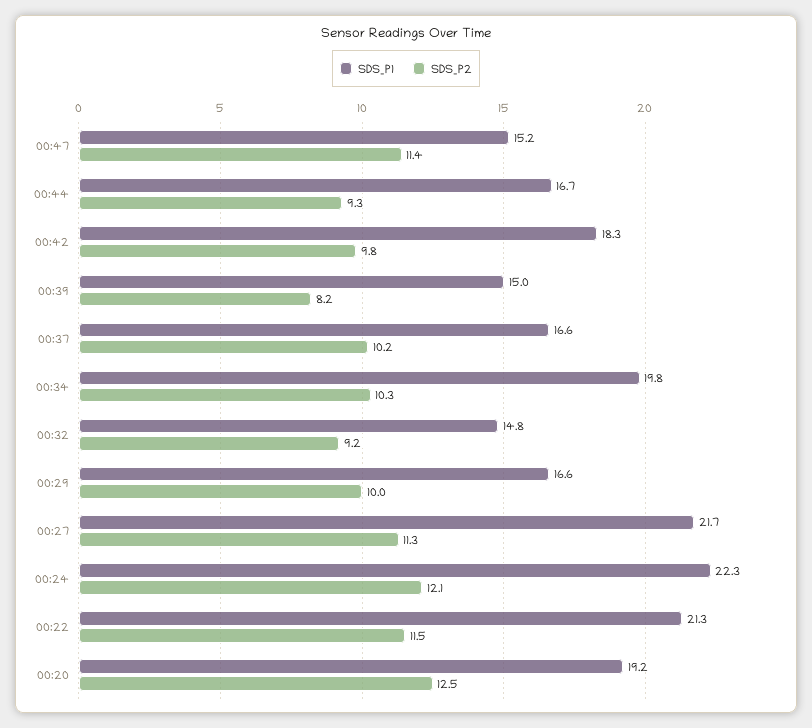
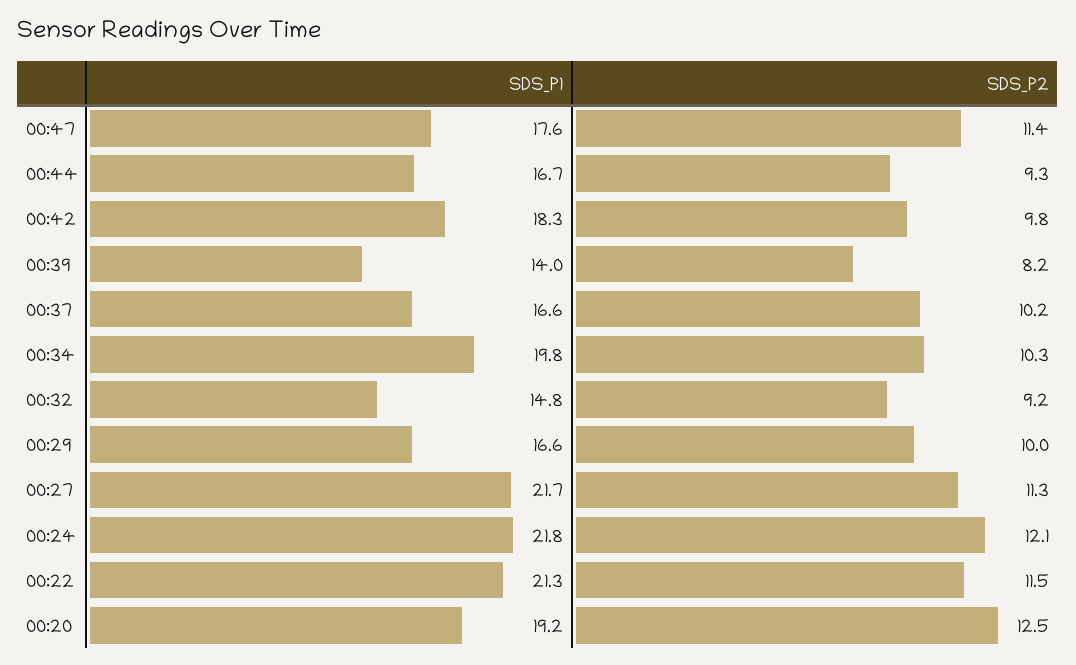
SDS_P1, 00:47: 15.2 -> 17.6
SDS_P1, 00:39: 15 -> 14
SDS_P1, 00:24: 22.3 -> 21.8

